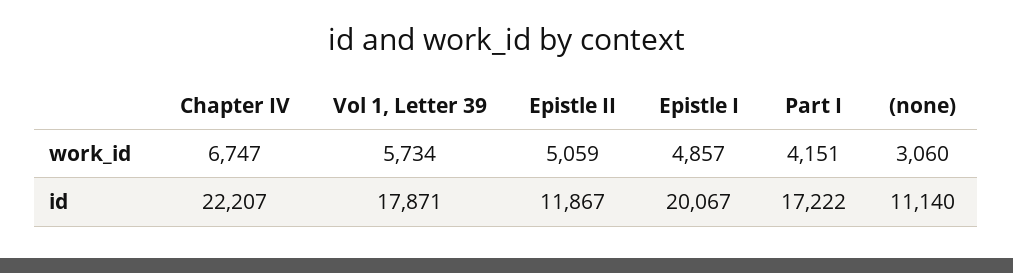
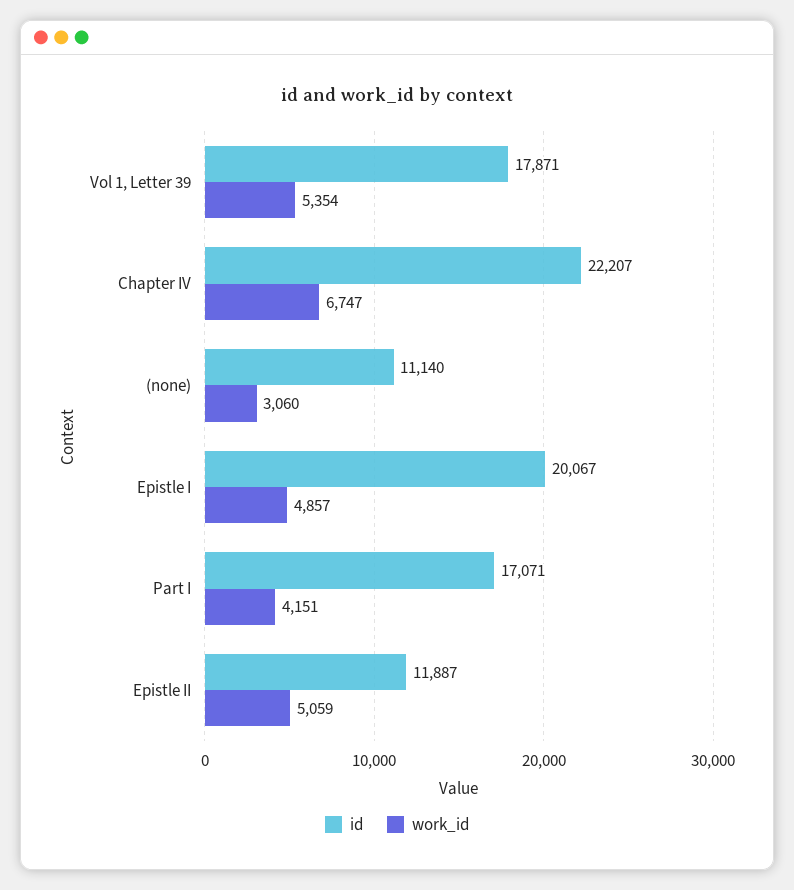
work_id, Vol 1, Letter 39: 5734 -> 5354
id, Epistle II: 11867 -> 11887
id, Part I: 17222 -> 17071

